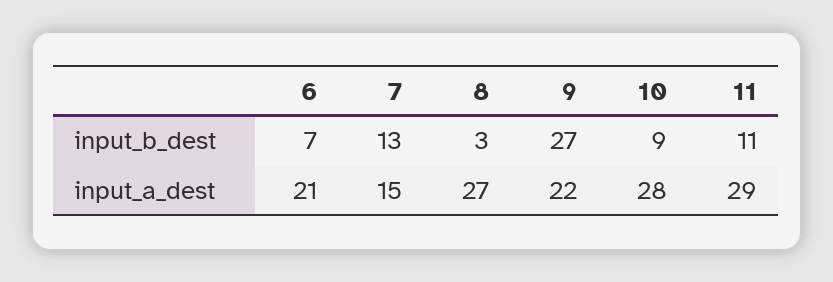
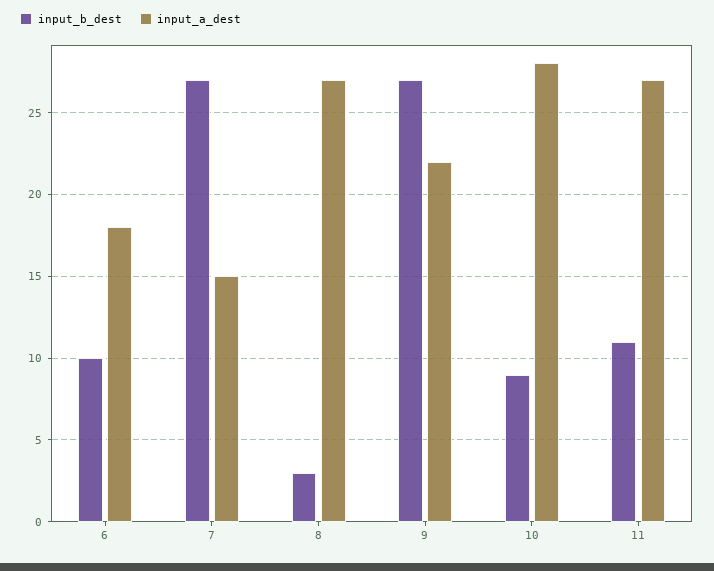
input_b_dest, 6: 7 -> 10
input_b_dest, 7: 13 -> 27
input_a_dest, 6: 21 -> 18
input_a_dest, 11: 29 -> 27

